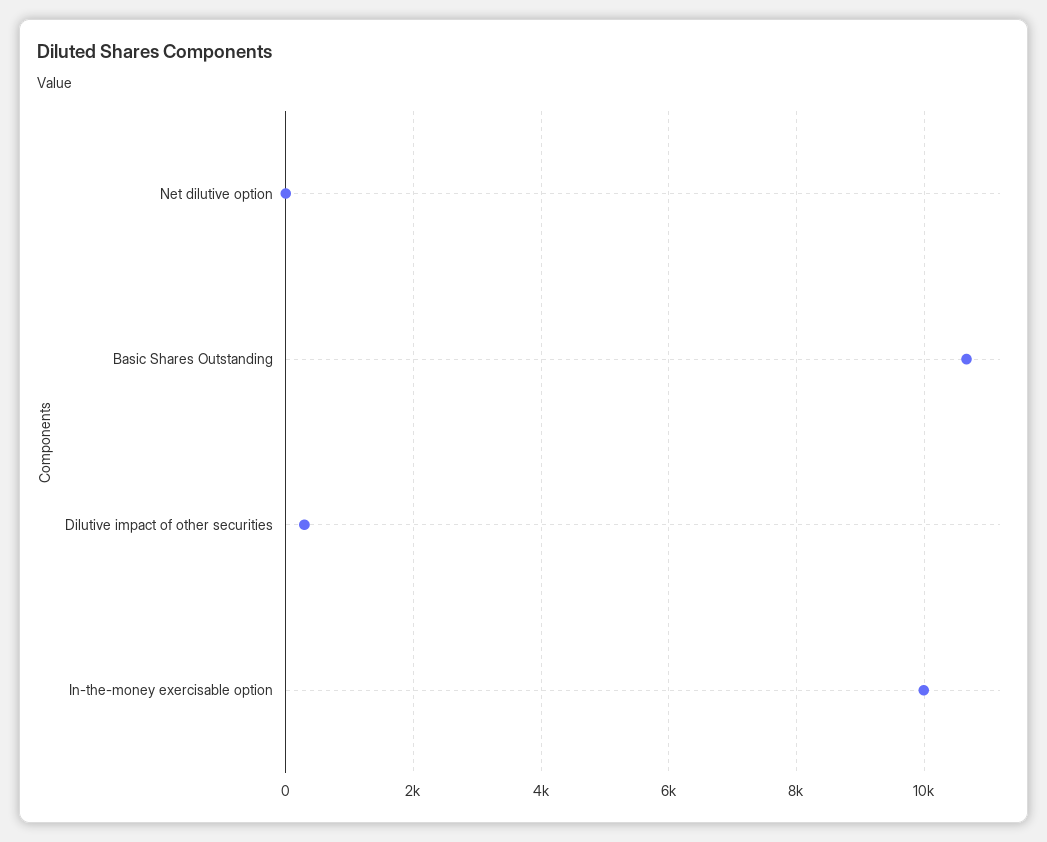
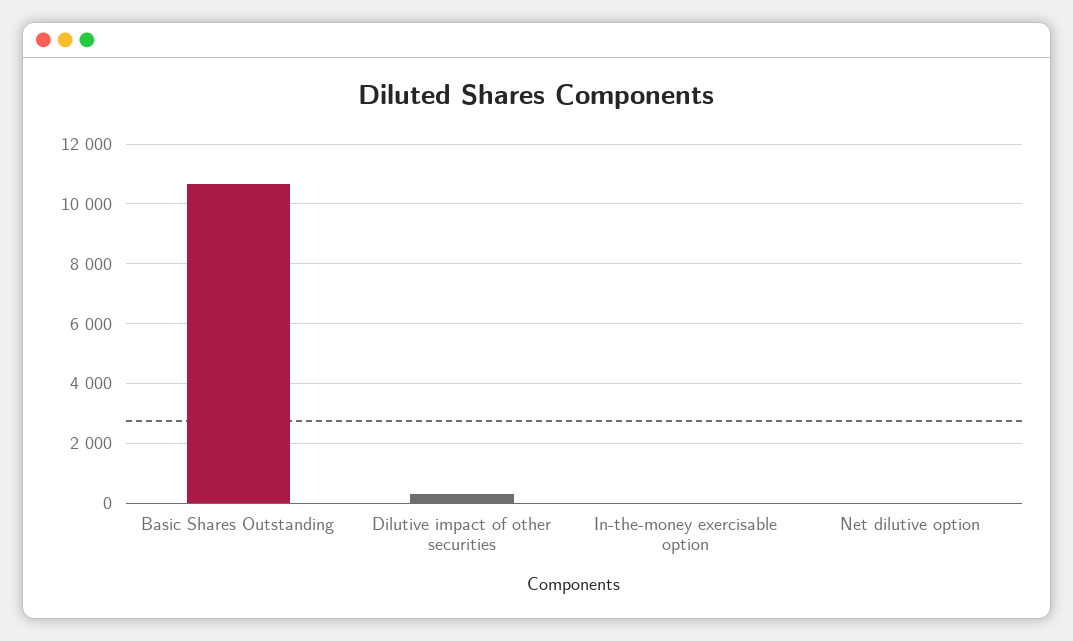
In-the-money exercisable option: 10000 -> 0

